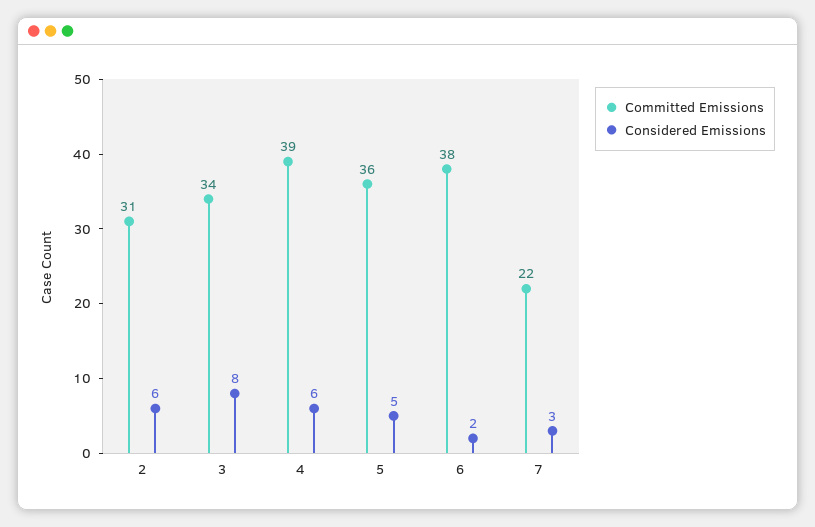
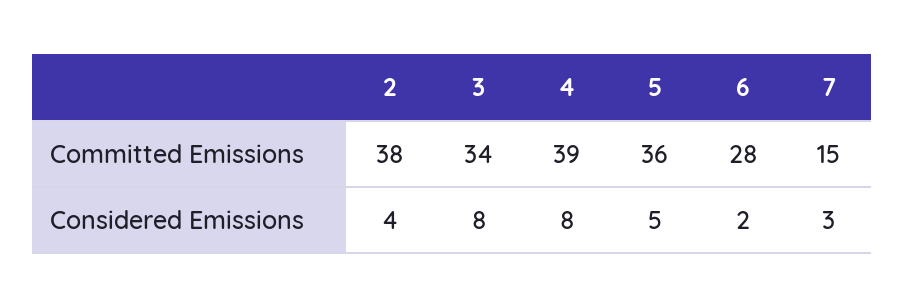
Committed Emissions, 2: 31 -> 38
Considered Emissions, 2: 6 -> 4
Considered Emissions, 4: 6 -> 8
Committed Emissions, 6: 38 -> 28
Committed Emissions, 7: 22 -> 15

